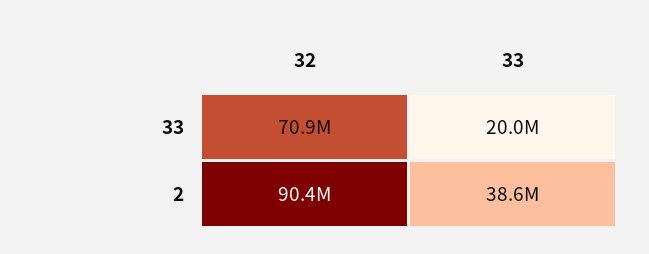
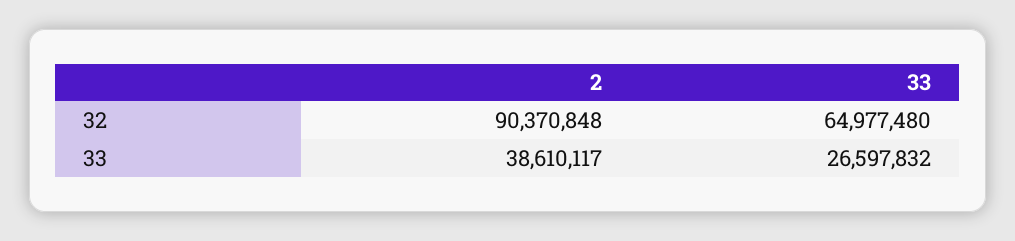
32, 33: 70900000 -> 64977480
33, 33: 20000000 -> 26597832

